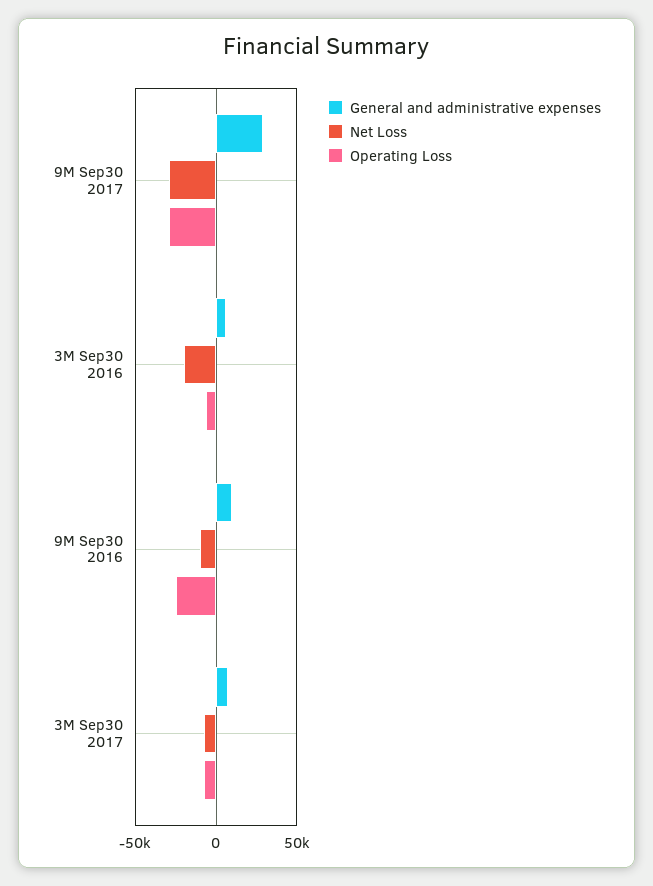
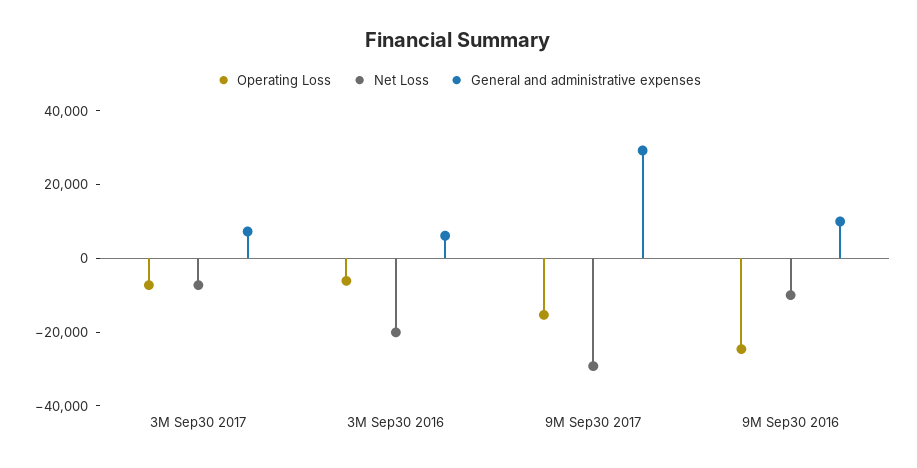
Operating Loss, 9M Sep30 2017: -30000 -> -15000

